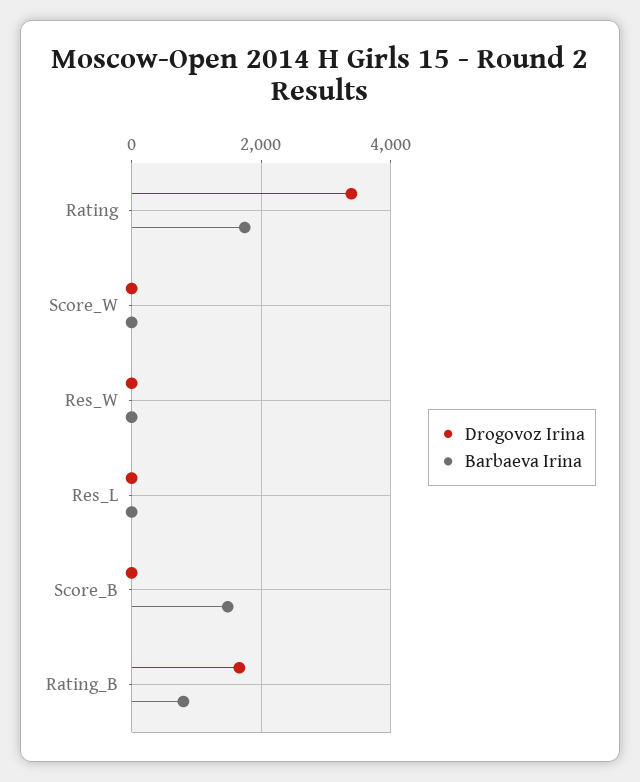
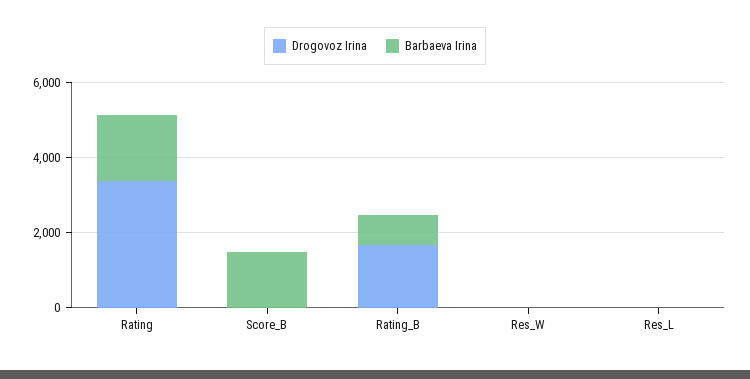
Drogovoz Irina, Score_W: 0 -> none
Barbaeva Irina, Score_W: 0 -> none

